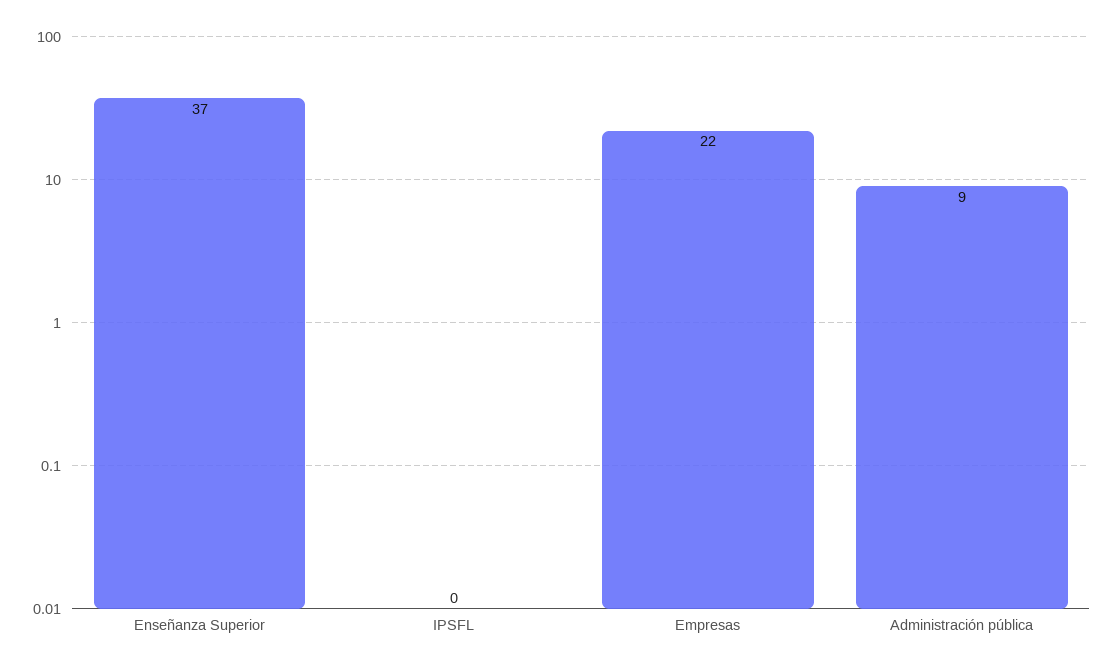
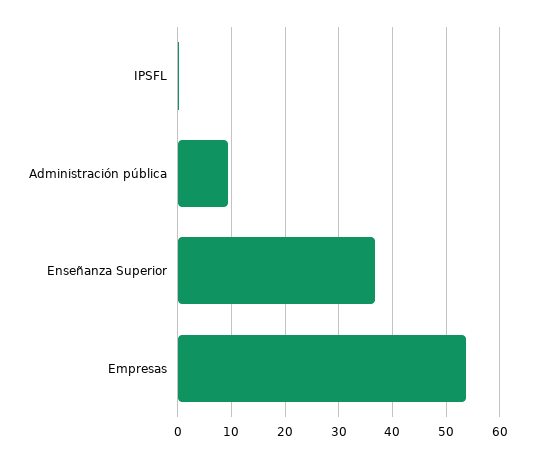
Empresas: 22 -> 54

